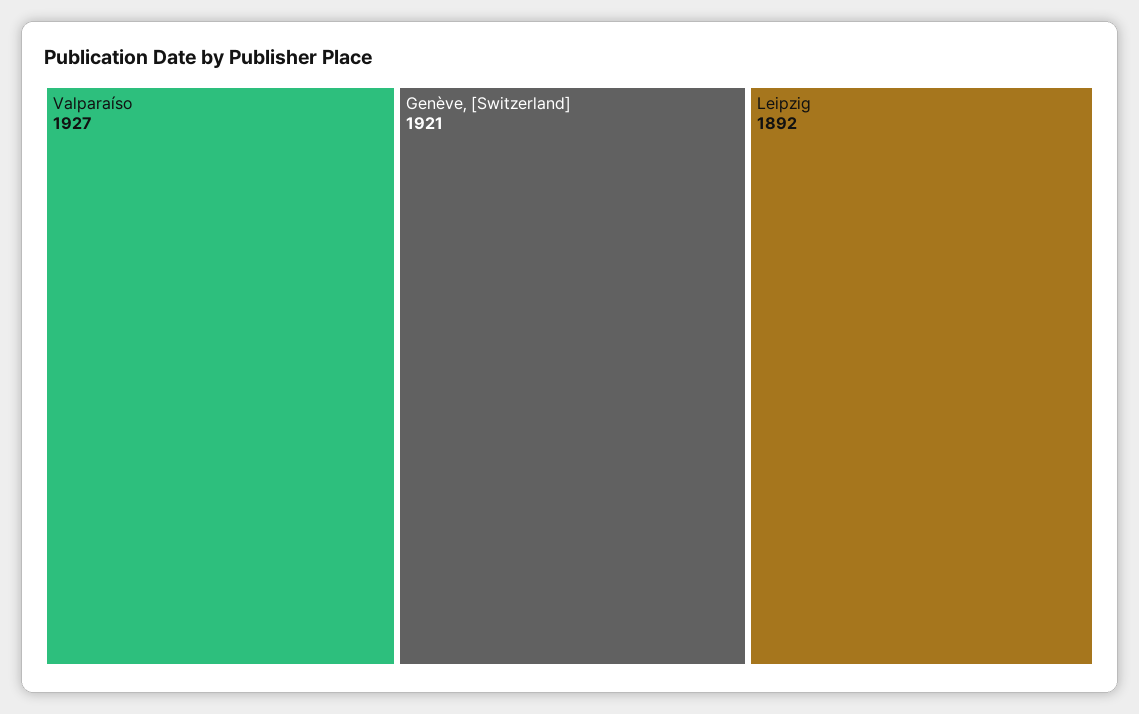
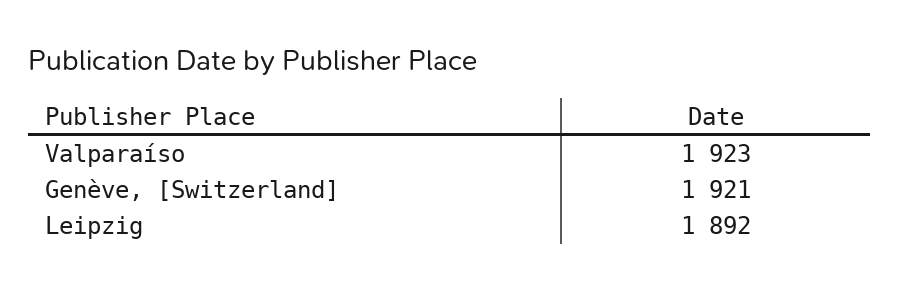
Valparaíso: 1927 -> 1923

